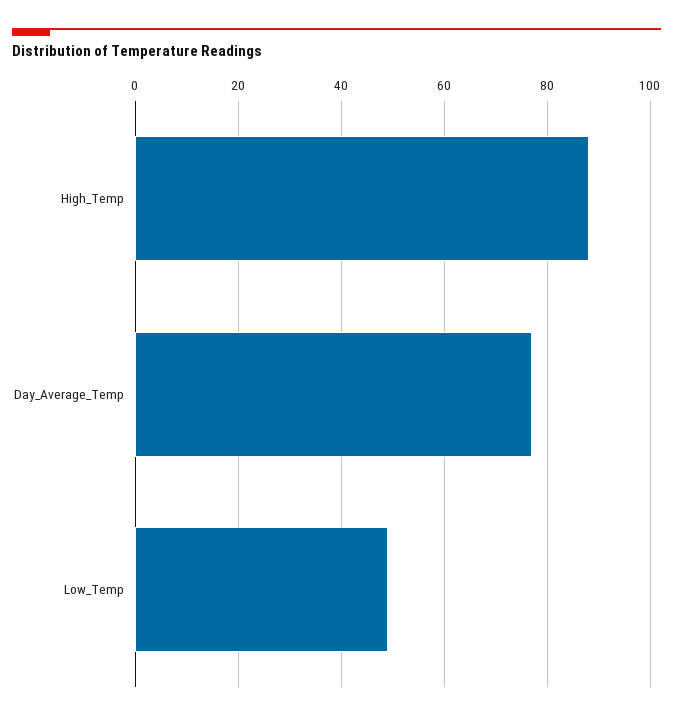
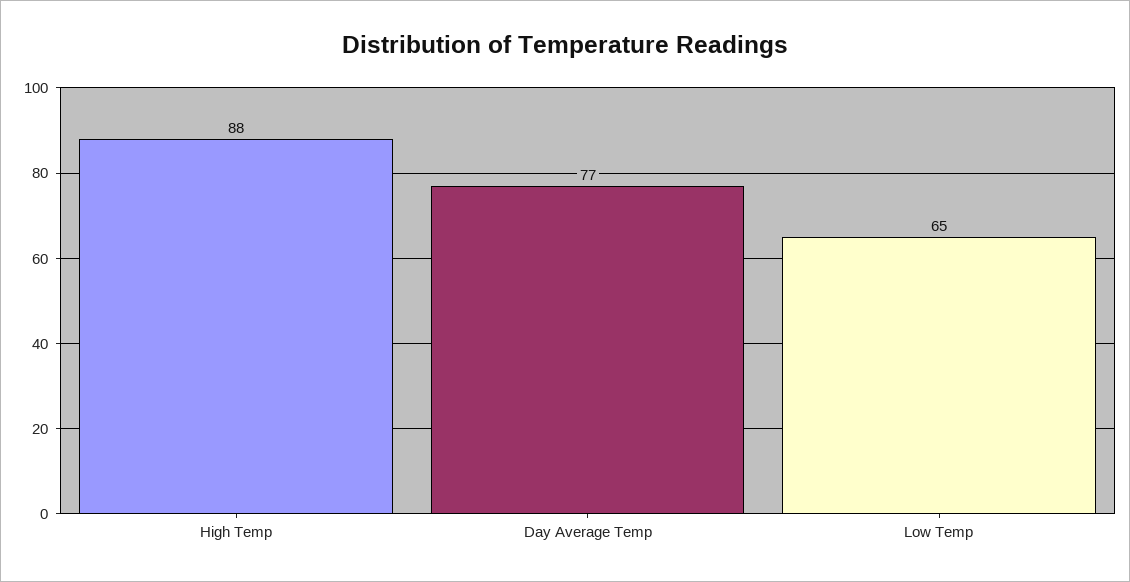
Low_Temp: 50 -> 65

